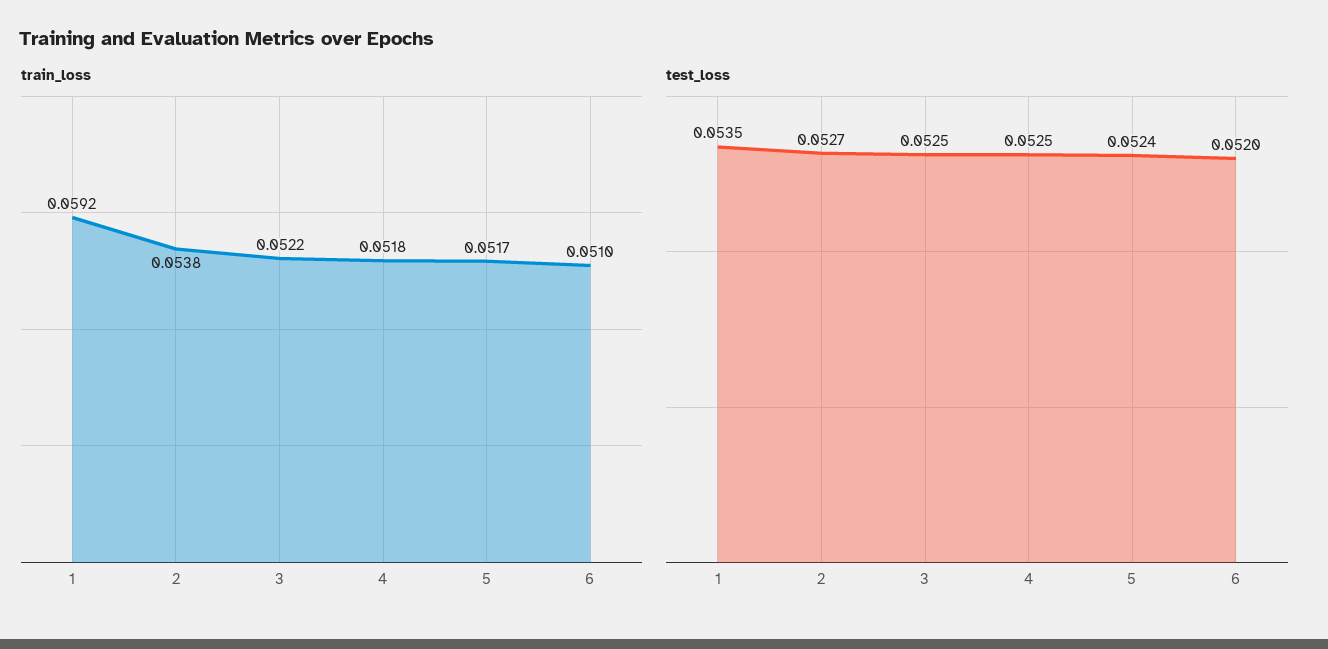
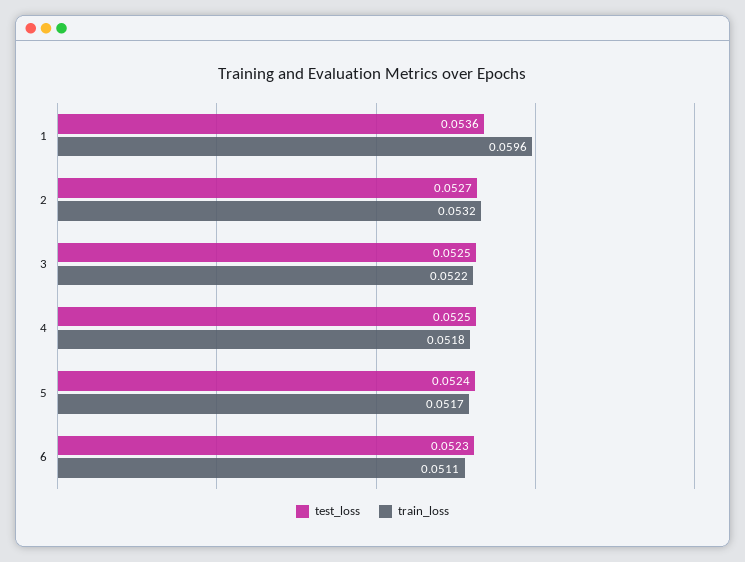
train_loss, 1: 0.0592 -> 0.0596
train_loss, 2: 0.0538 -> 0.0532
train_loss, 6: 0.051 -> 0.0511
test_loss, 1: 0.0535 -> 0.0536
test_loss, 6: 0.052 -> 0.0523

